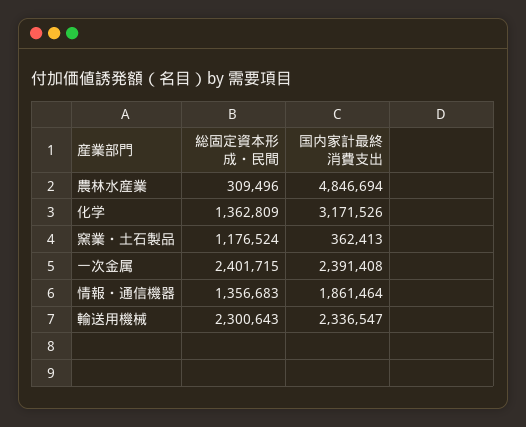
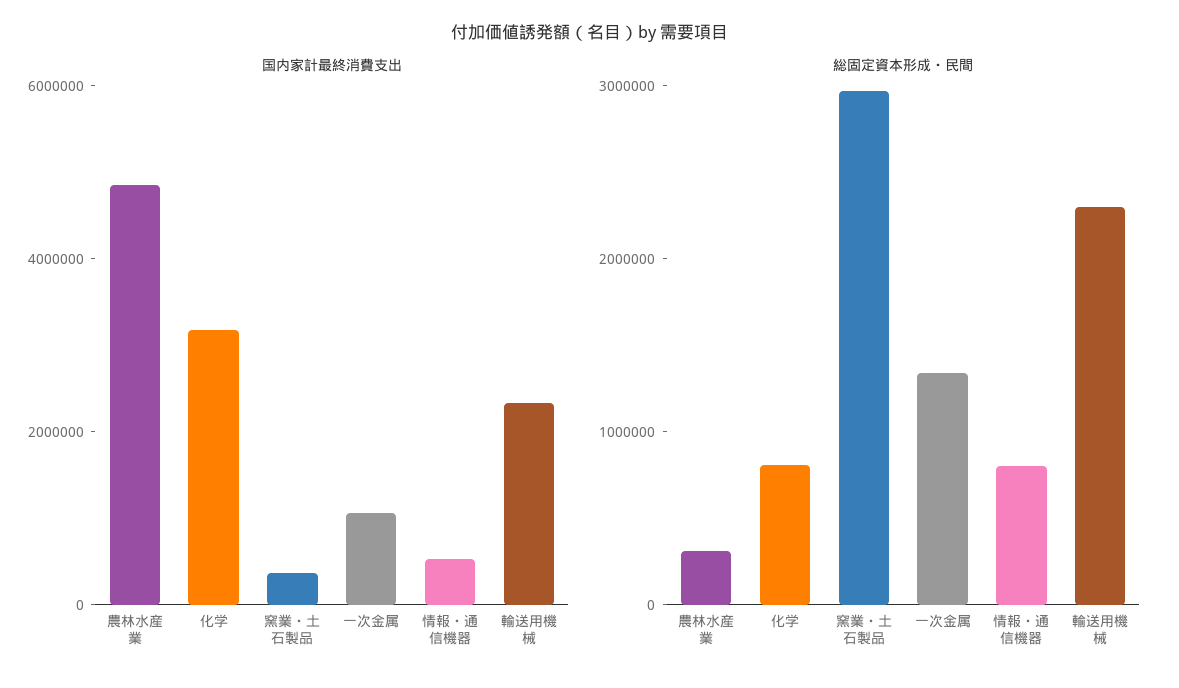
総固定資本形成・民間, 化学: 1362809 -> 800000
総固定資本形成・民間, 窯業・土石製品: 1176524 -> 3000000
総固定資本形成・民間, 一次金属: 2401715 -> 1400000
国内家計最終消費支出, 一次金属: 2391408 -> 1000000
総固定資本形成・民間, 情報・通信機器: 1356683 -> 800000
国内家計最終消費支出, 情報・通信機器: 1861464 -> 500000

